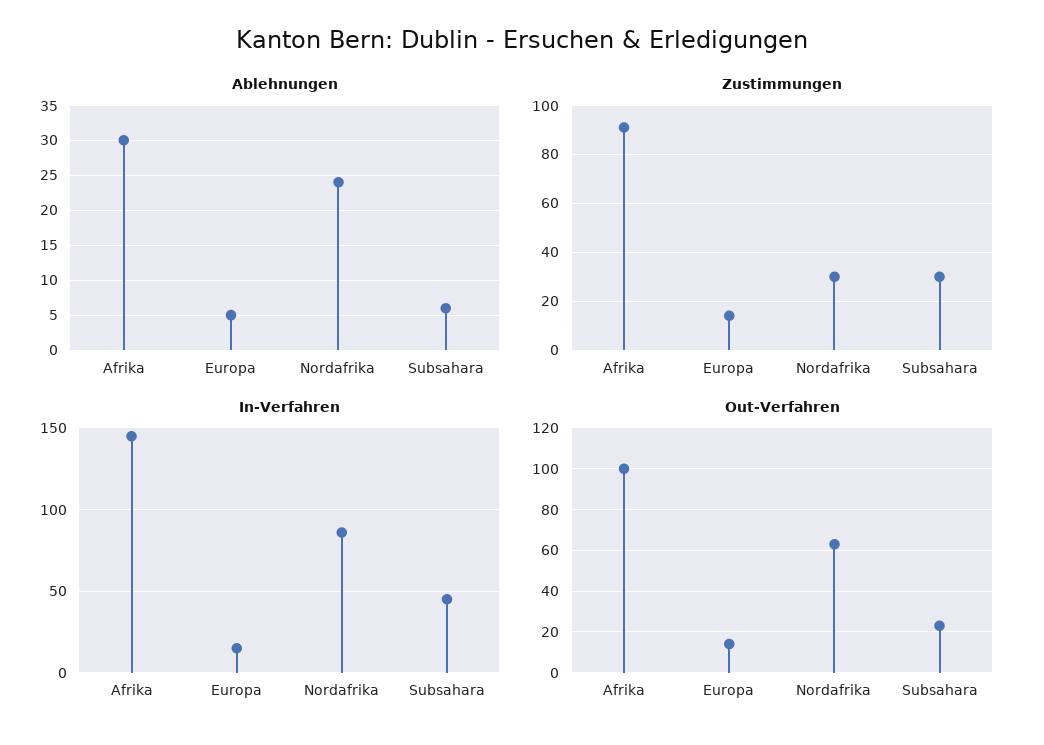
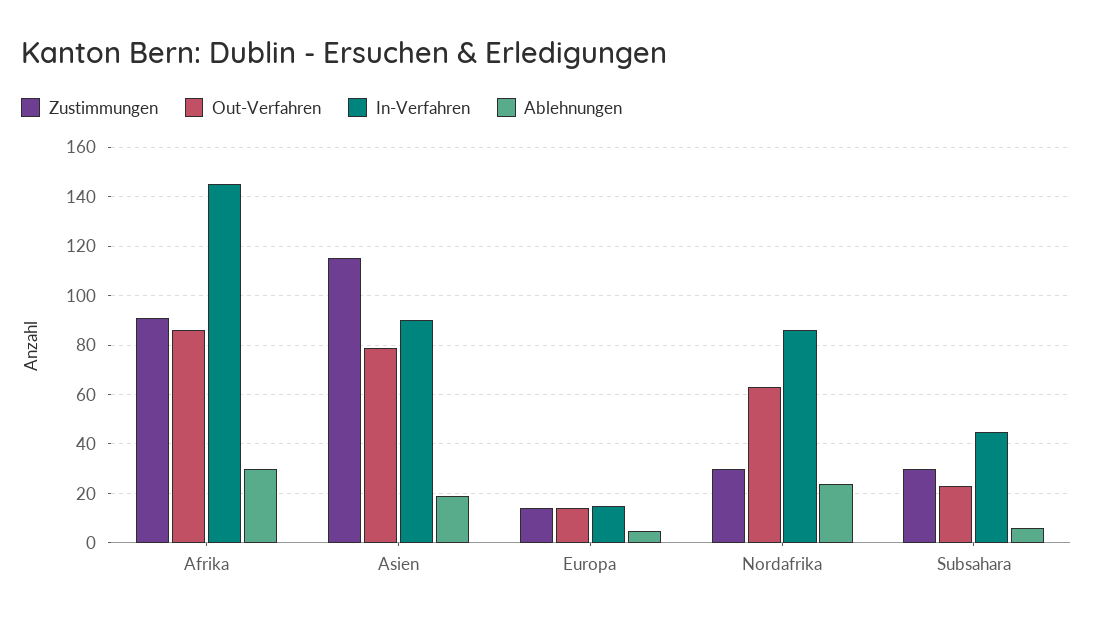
Out-Verfahren, Afrika: 100 -> 85
Zustimmungen, Asien: none -> 115
Out-Verfahren, Asien: none -> 80
In-Verfahren, Asien: none -> 90
Ablehnungen, Asien: none -> 20

